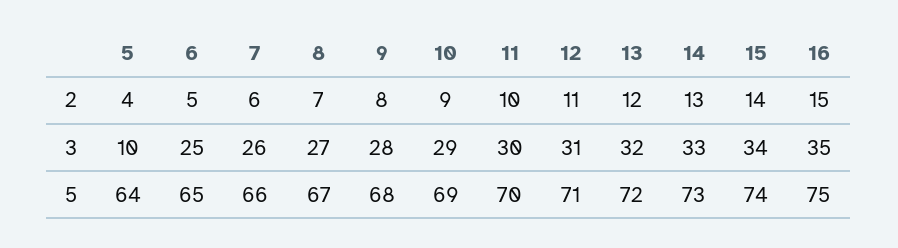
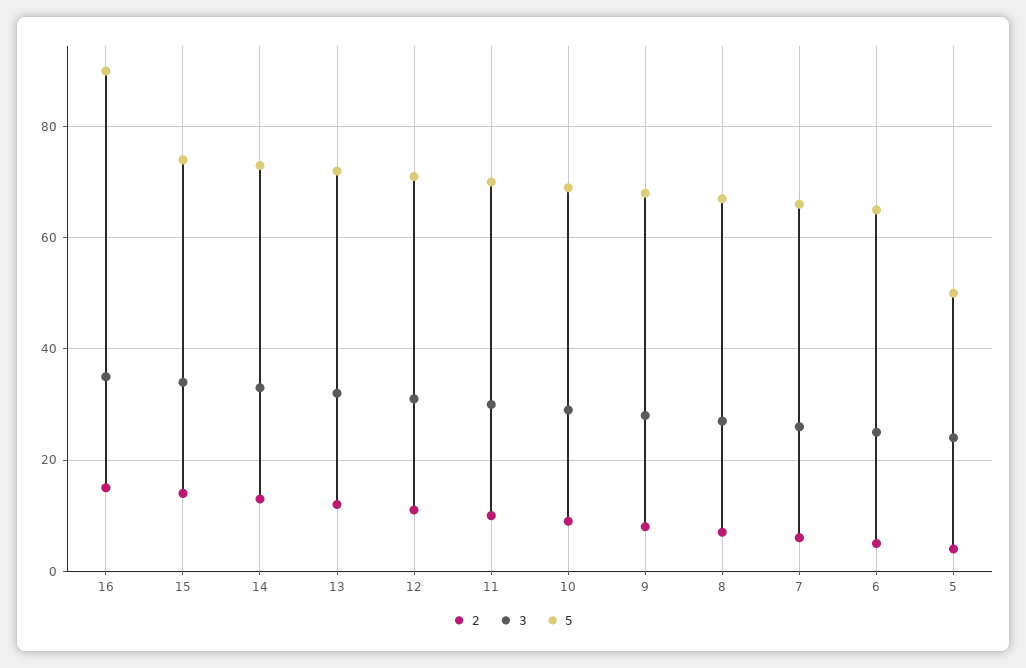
3, 5: 10 -> 25
5, 5: 64 -> 50
5, 16: 75 -> 90

